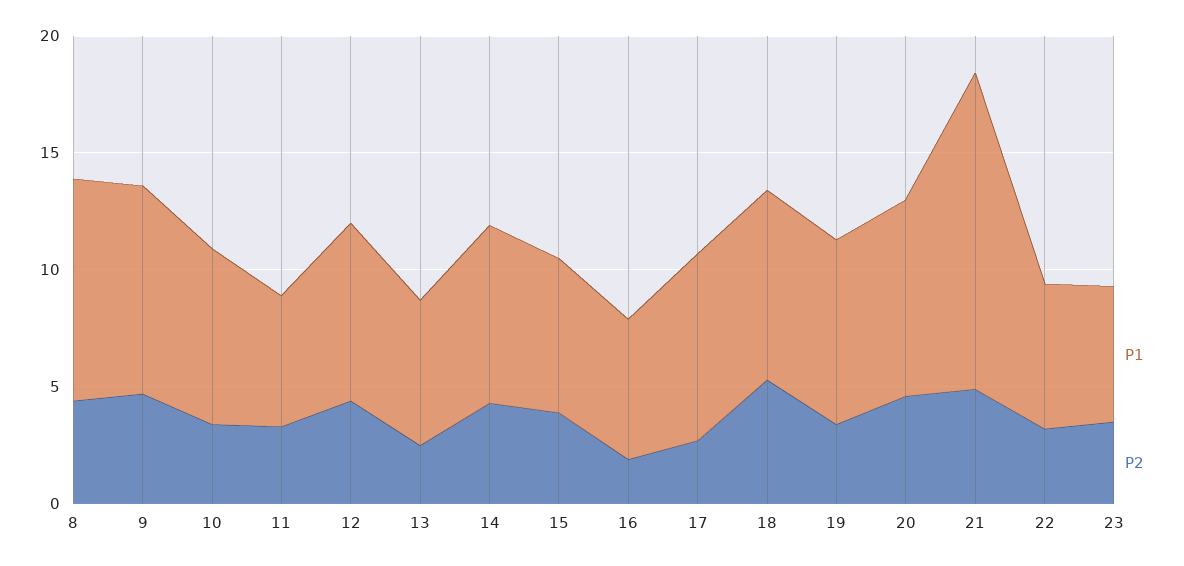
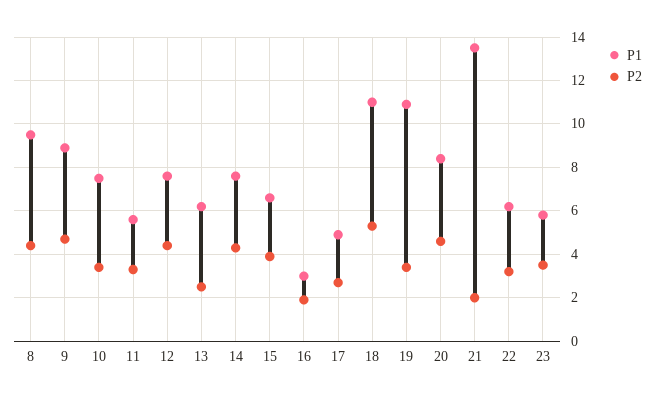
P1, 16: 6 -> 3
P1, 17: 8 -> 5
P1, 18: 8 -> 11
P1, 19: 8 -> 11
P2, 21: 5 -> 2

